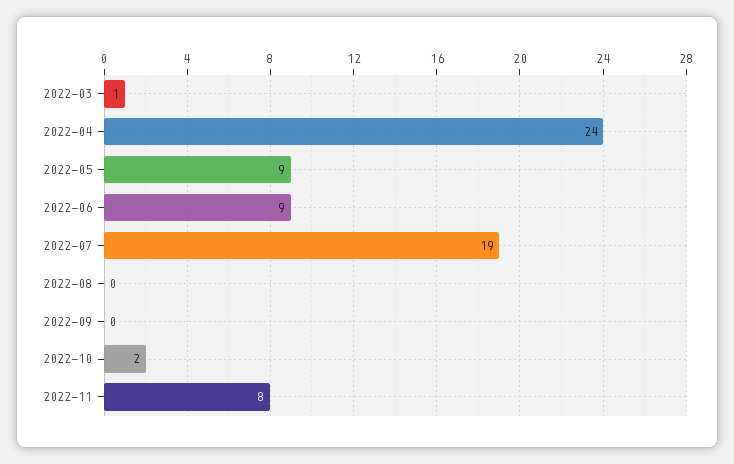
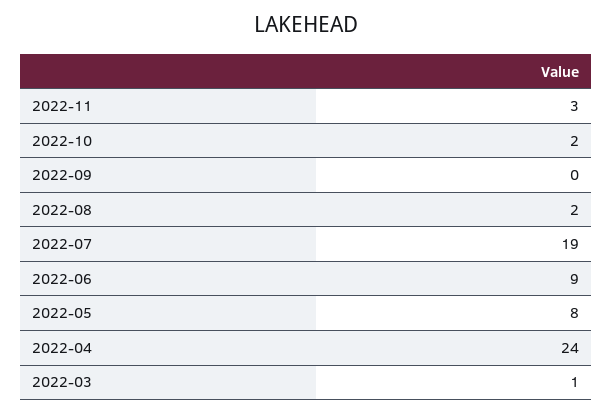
2022-05: 9 -> 8
2022-08: 0 -> 2
2022-11: 8 -> 3

